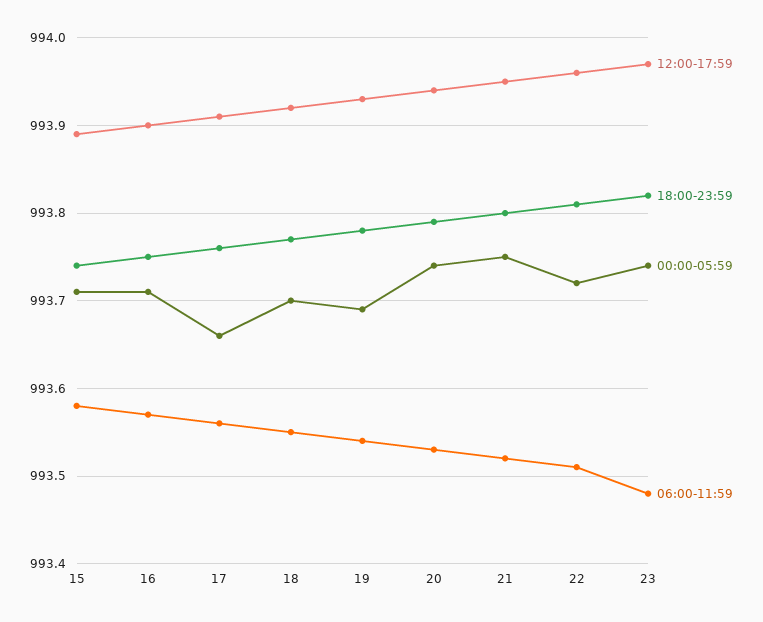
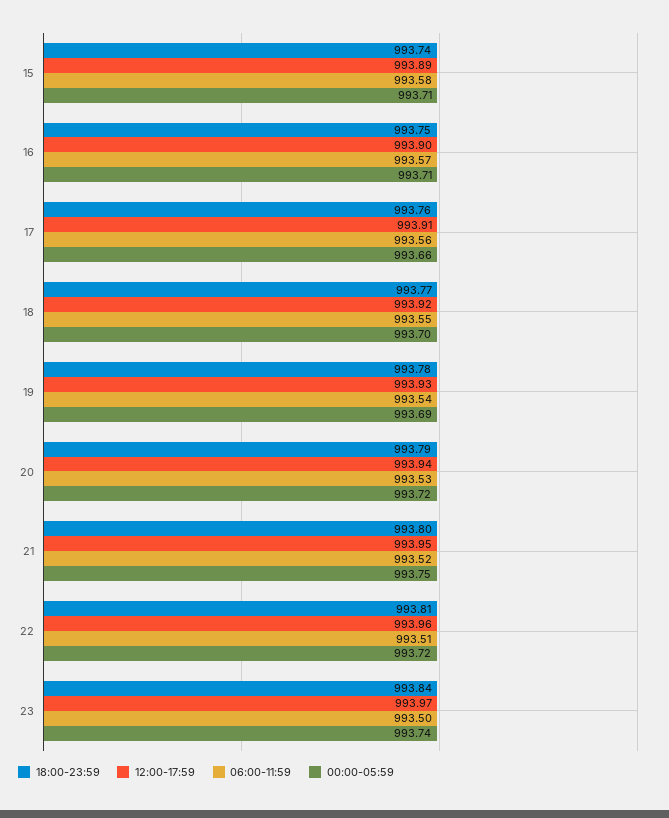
00:00-05:59, 20: 993.74 -> 993.72
18:00-23:59, 23: 993.82 -> 993.84
06:00-11:59, 23: 993.48 -> 993.5

